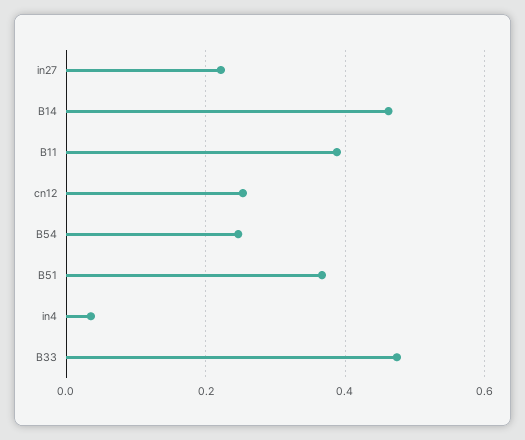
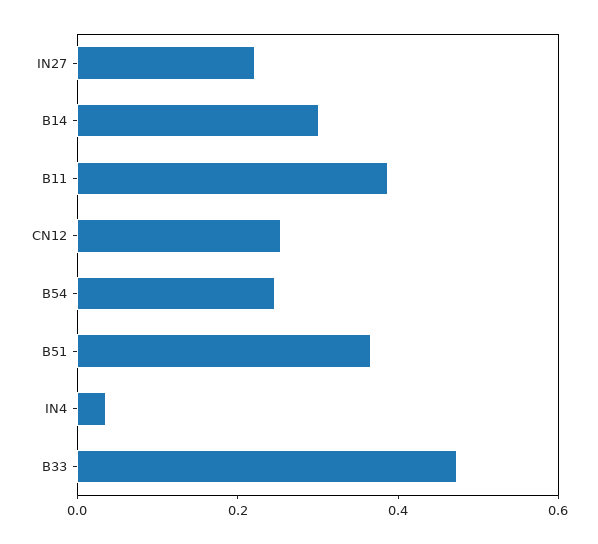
B14: 0.46 -> 0.3

